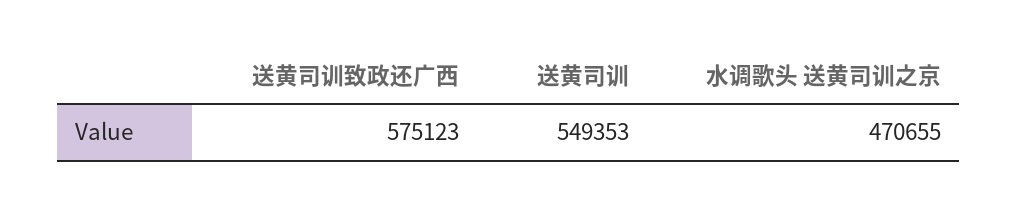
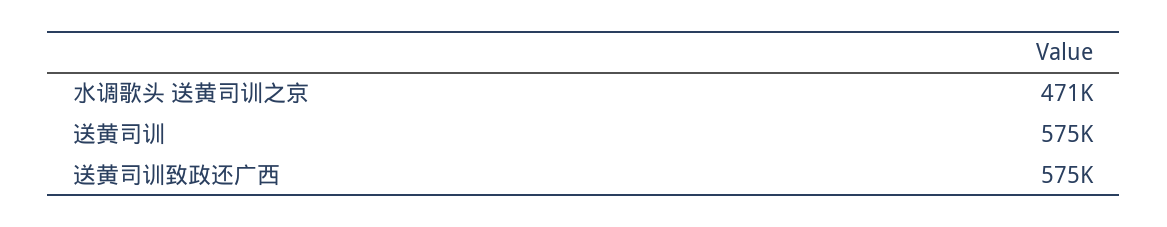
送黄司训: 549353 -> 575000

